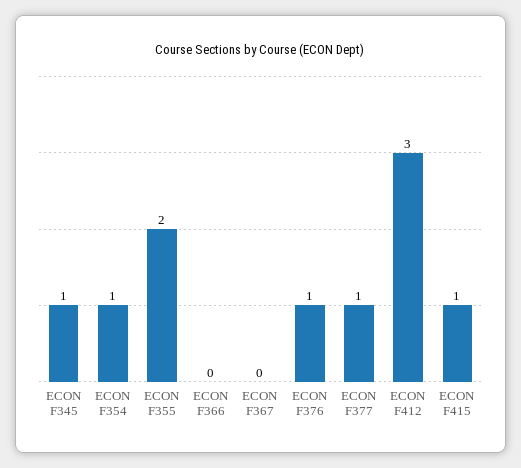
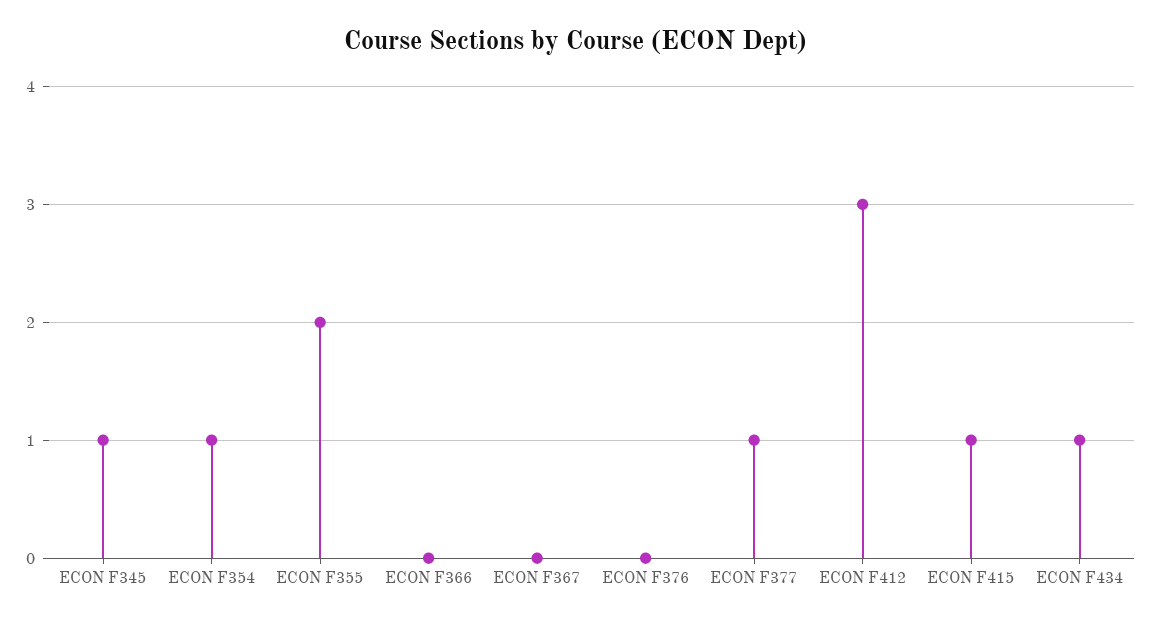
ECON F376: 1 -> 0
ECON F434: none -> 1

